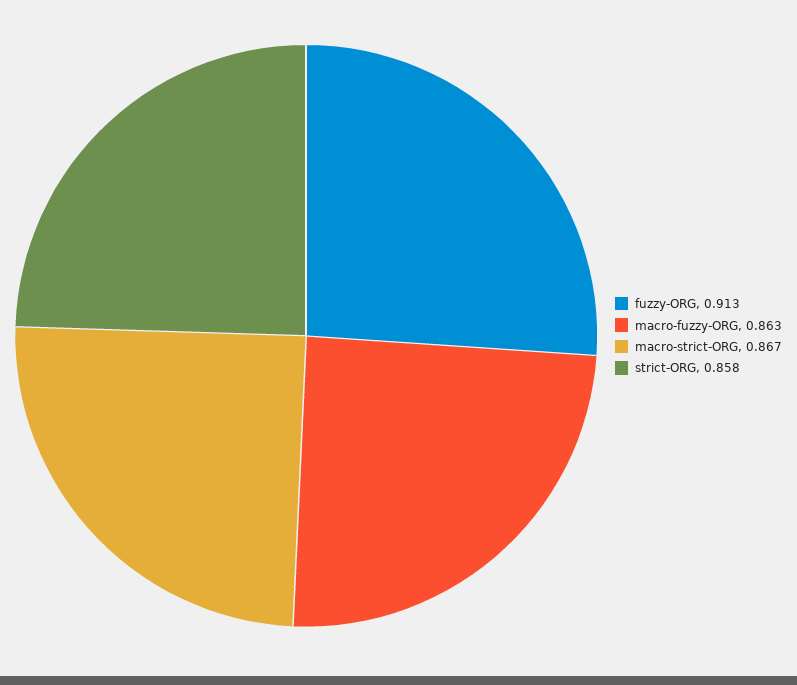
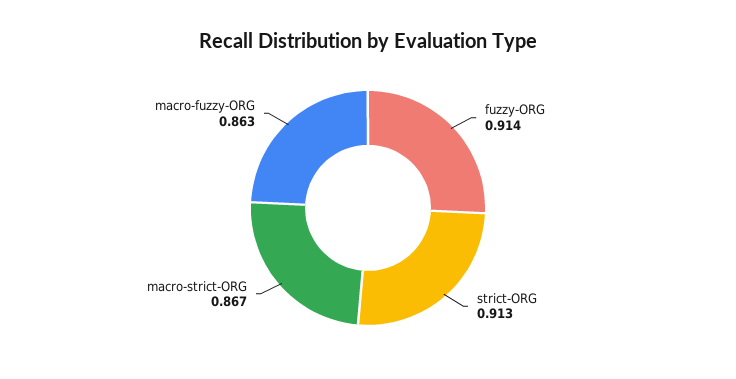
fuzzy-ORG: 0.913 -> 0.914
strict-ORG: 0.858 -> 0.913

